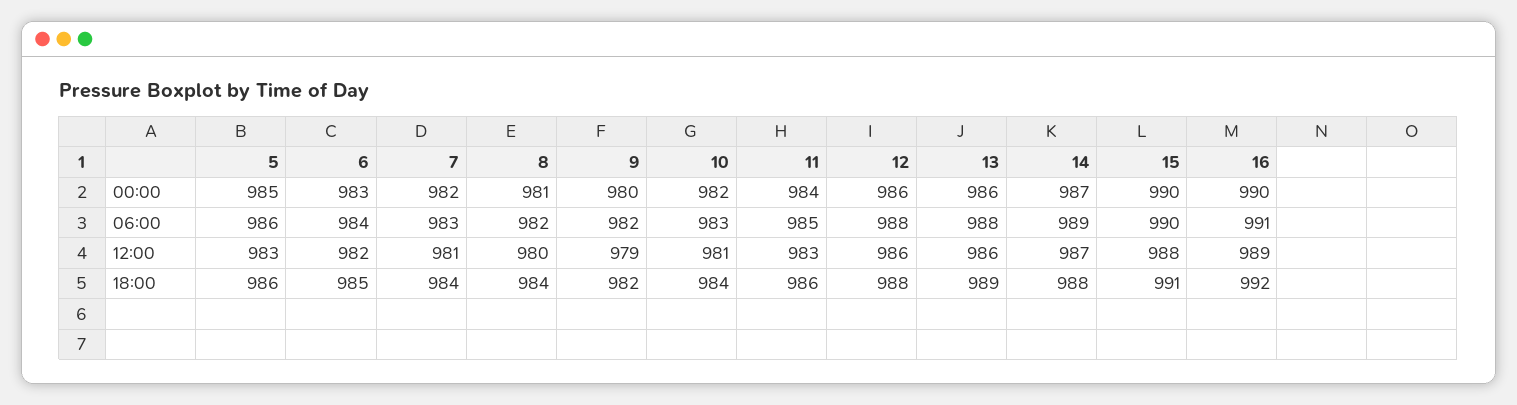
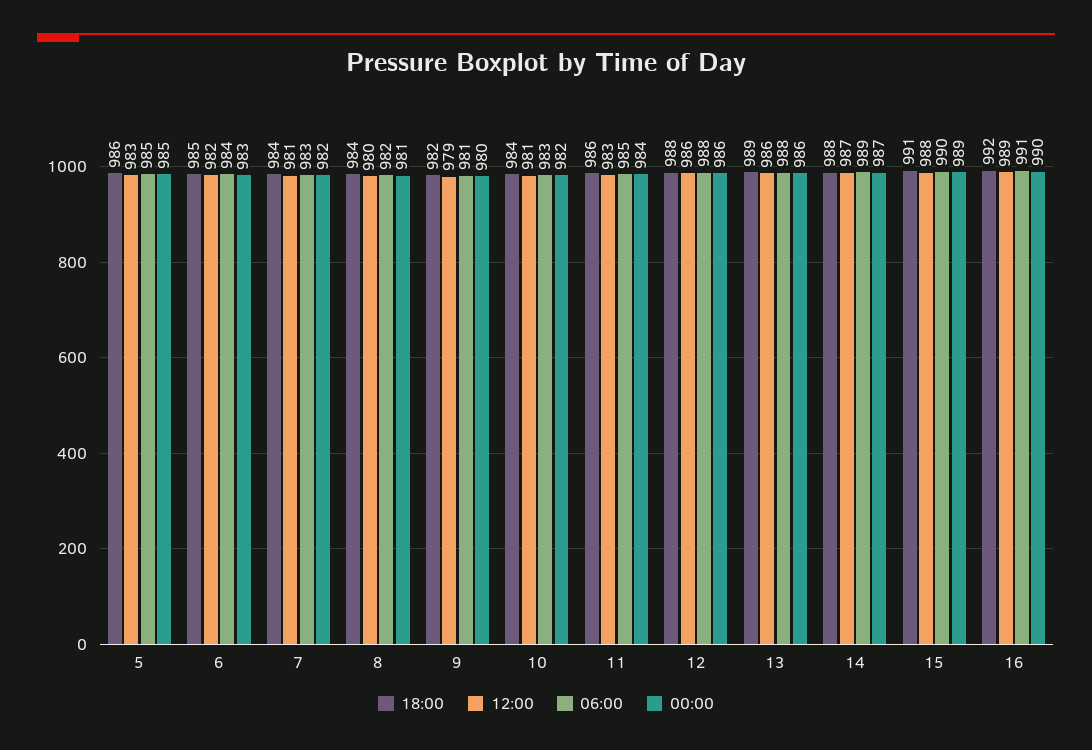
00:00, 15: 990 -> 989
06:00, 5: 986 -> 985
06:00, 9: 982 -> 981

